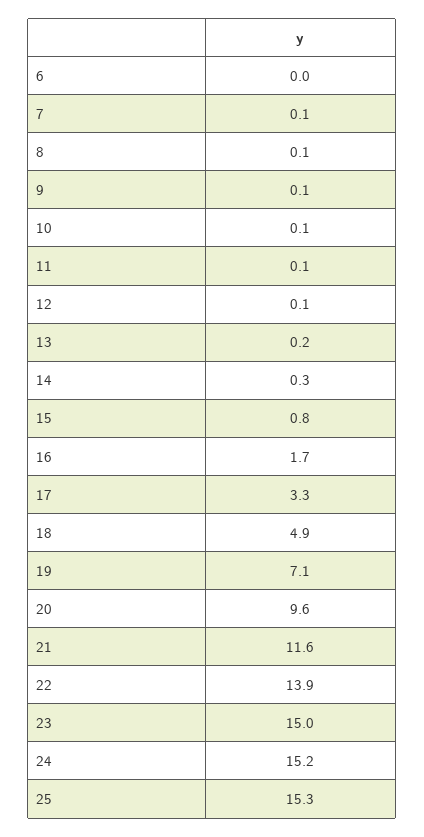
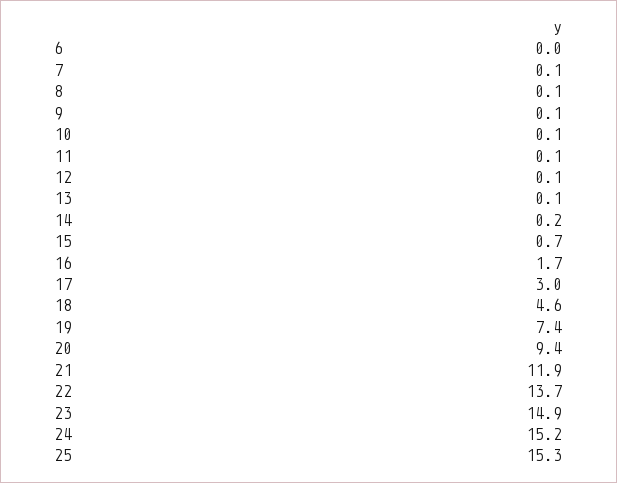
13: 0.2 -> 0.1
14: 0.3 -> 0.2
15: 0.8 -> 0.7
17: 3.3 -> 3
18: 4.9 -> 4.6
19: 7.1 -> 7.4
20: 9.6 -> 9.4
21: 11.6 -> 11.9
22: 13.9 -> 13.7
23: 15 -> 14.9

